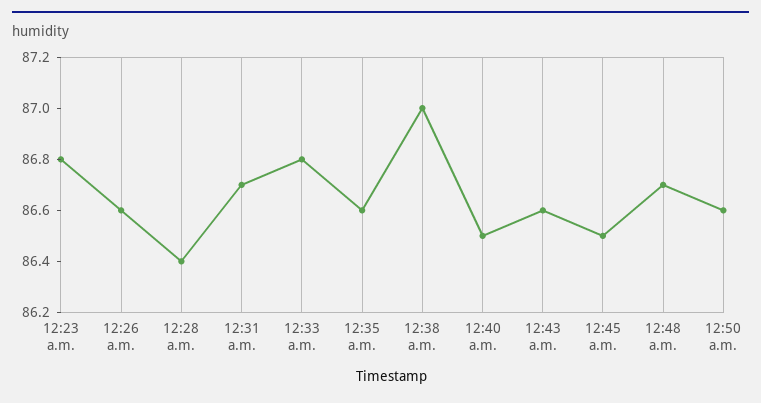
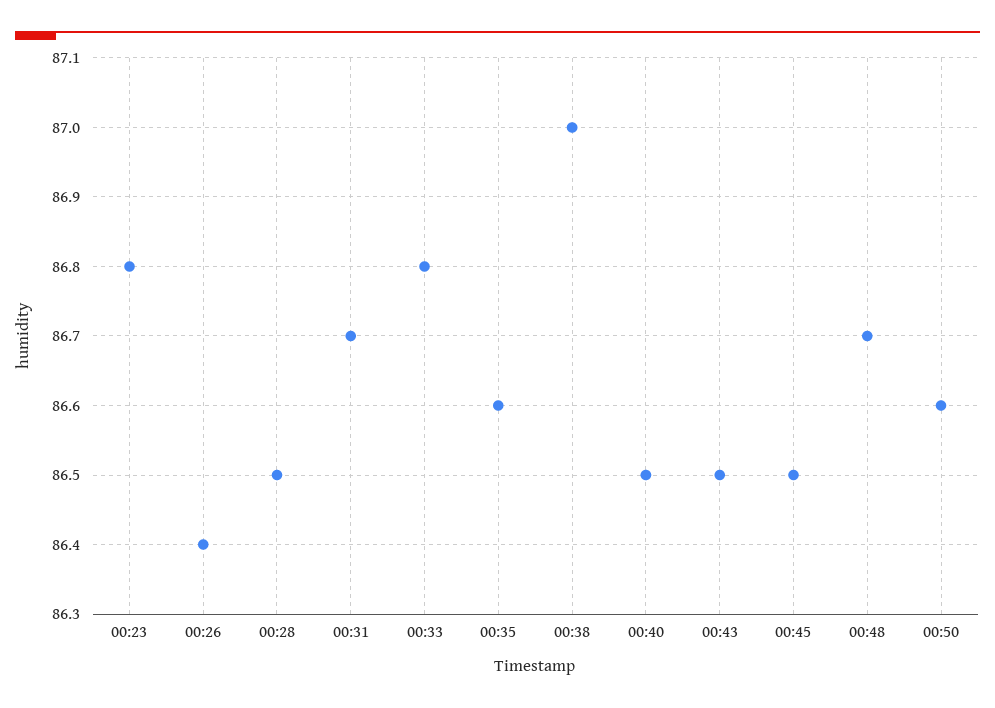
12:26 a.m.: 86.6 -> 86.4
12:28 a.m.: 86.4 -> 86.5
12:43 a.m.: 86.6 -> 86.5

